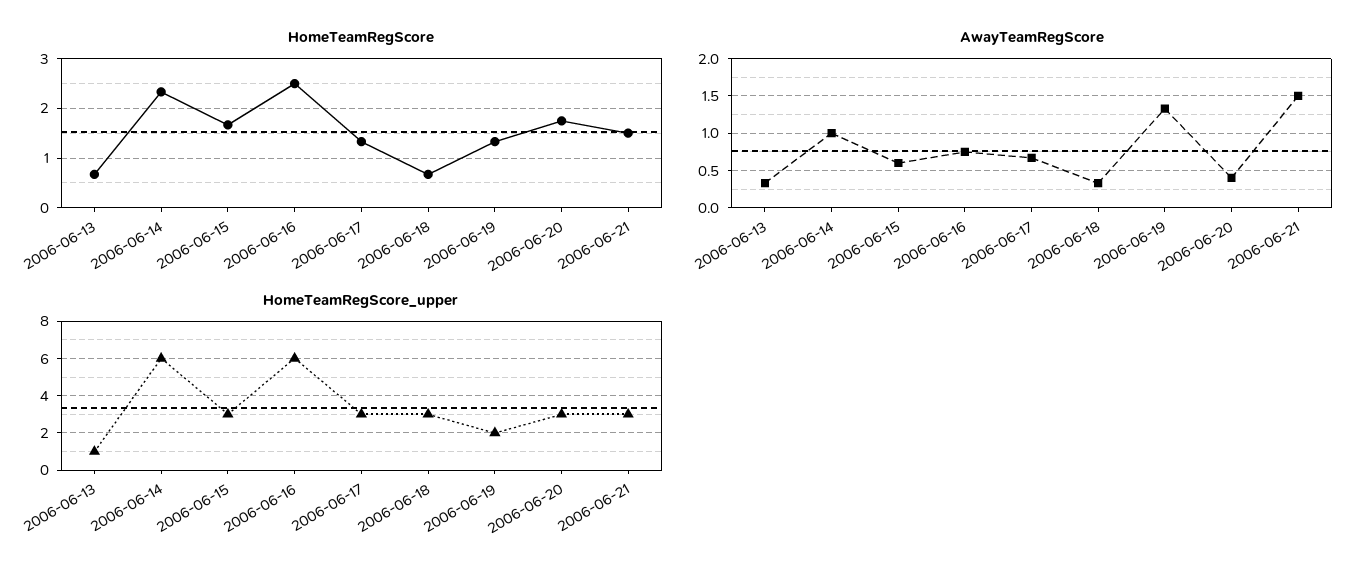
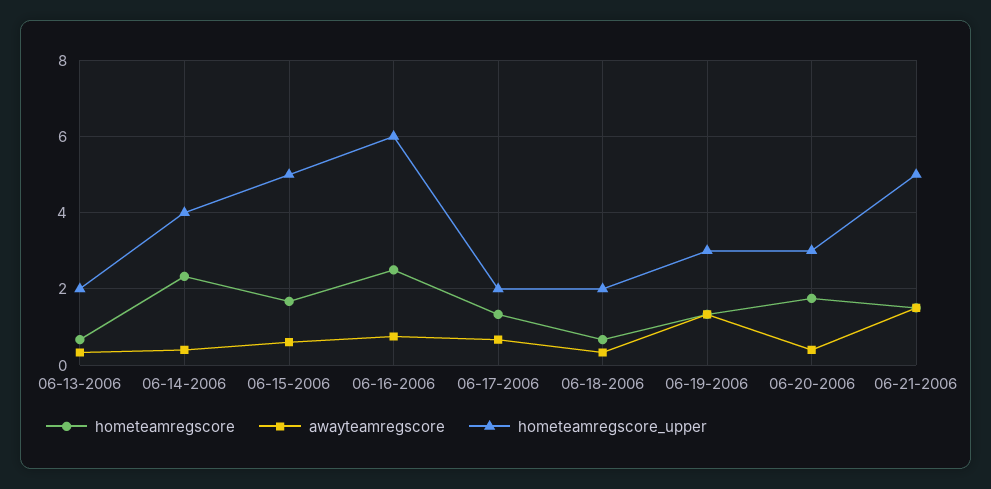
AwayTeamRegScore, 2006-06-14: 1 -> 0.4
HomeTeamRegScore_upper, 2006-06-13: 1 -> 2
HomeTeamRegScore_upper, 2006-06-14: 6 -> 4
HomeTeamRegScore_upper, 2006-06-15: 3 -> 5
HomeTeamRegScore_upper, 2006-06-17: 3 -> 2
HomeTeamRegScore_upper, 2006-06-18: 3 -> 2
HomeTeamRegScore_upper, 2006-06-19: 2 -> 3
HomeTeamRegScore_upper, 2006-06-21: 3 -> 5

